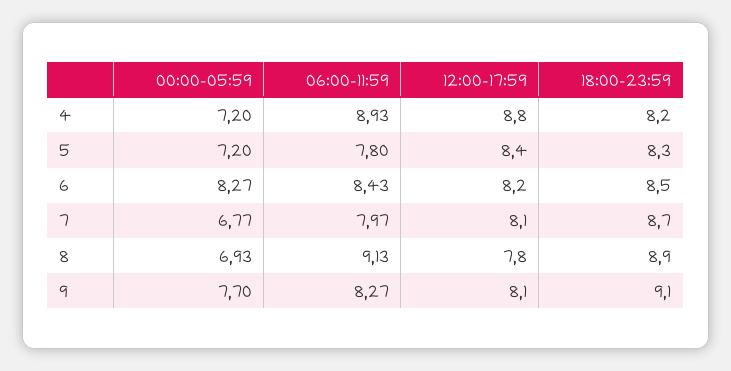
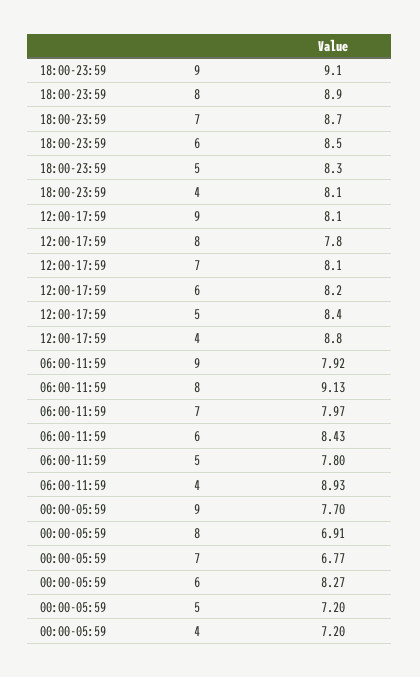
18:00-23:59, 4: 8.2 -> 8.1
00:00-05:59, 8: 6.93 -> 6.91
06:00-11:59, 9: 8.27 -> 7.92

